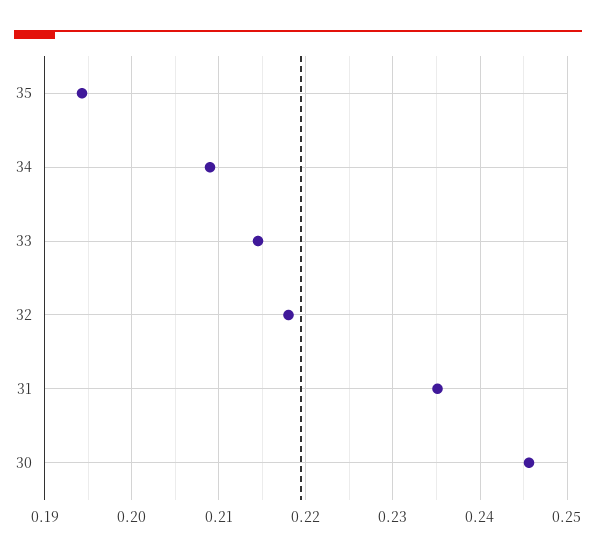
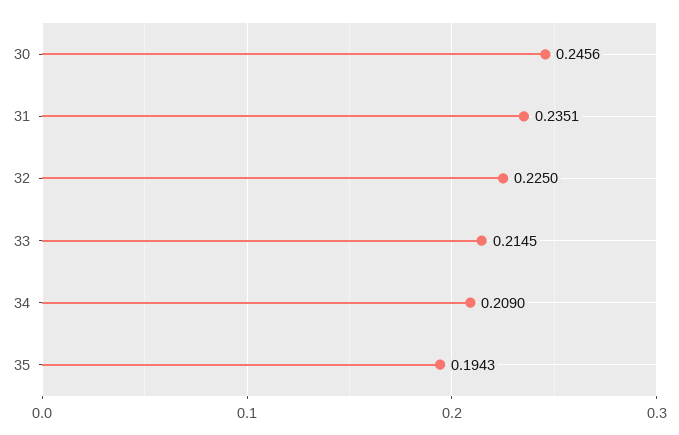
32: 0.218 -> 0.225

